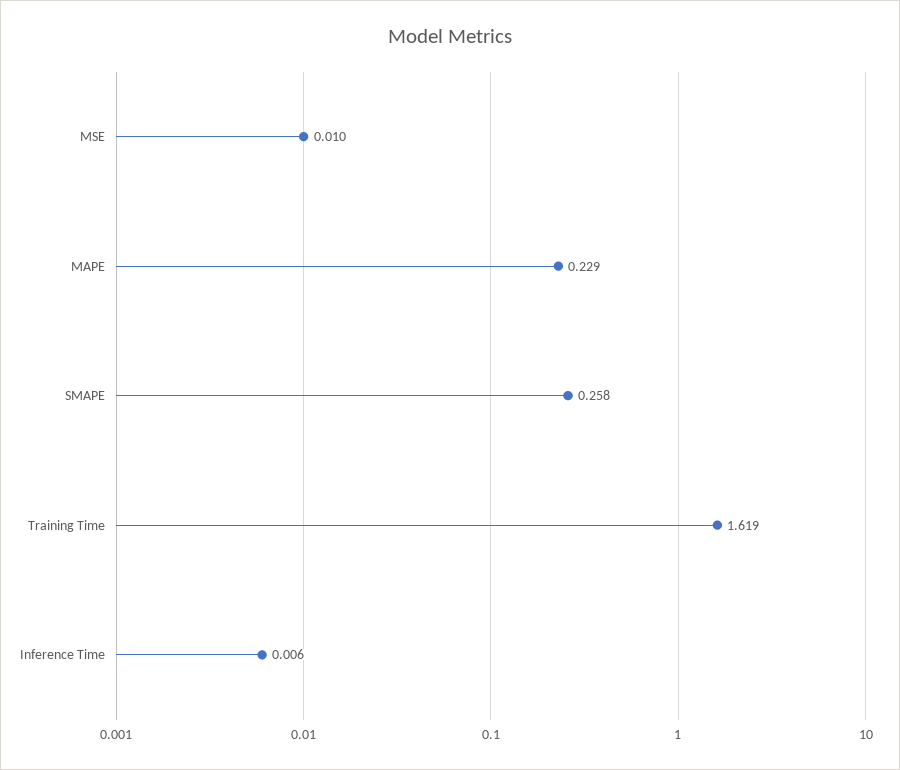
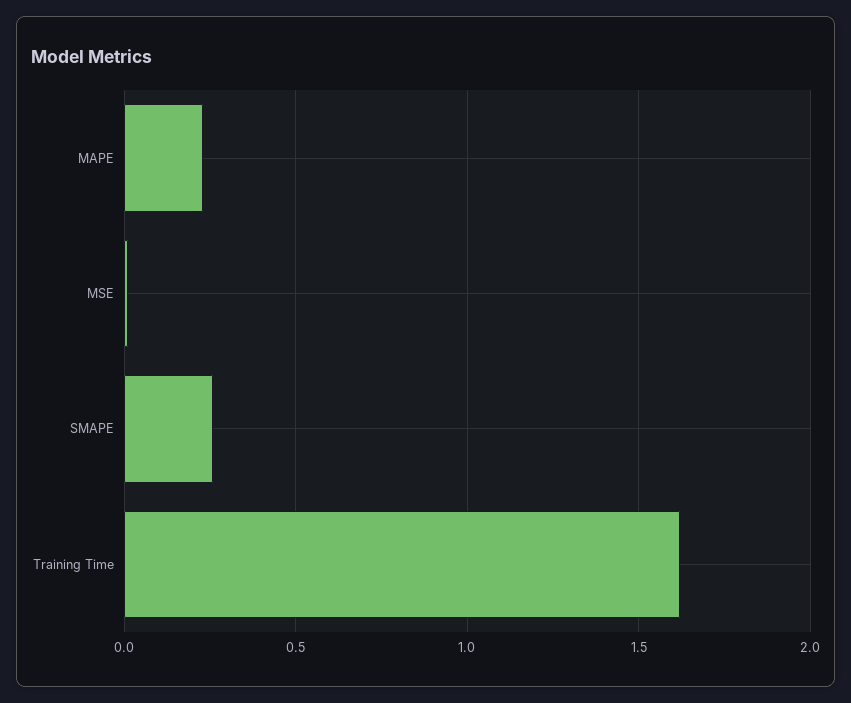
Inference Time: 0.006 -> none

